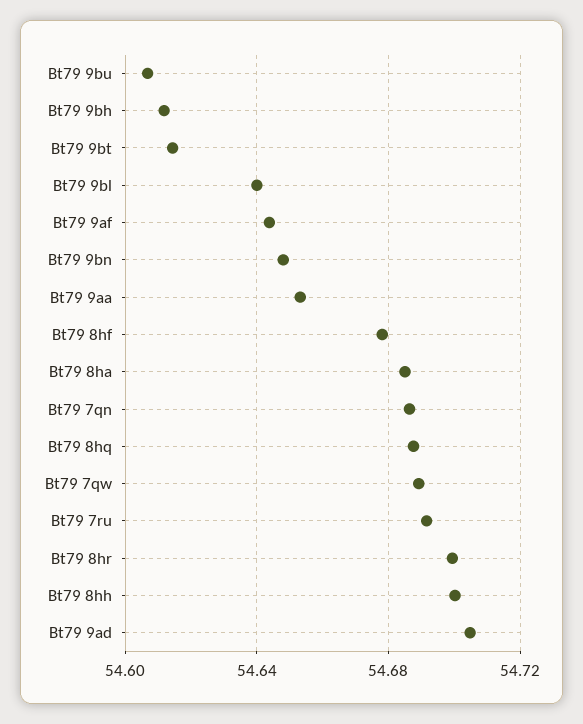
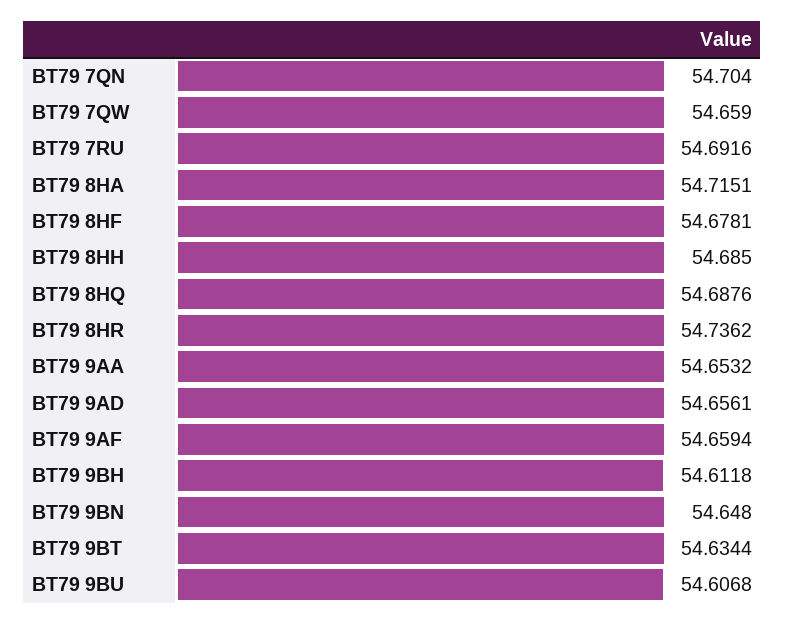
Bt79 9bt: 54.615 -> 54.6344
Bt79 9bl: 54.64 -> none
Bt79 9af: 54.645 -> 54.6594
Bt79 8ha: 54.685 -> 54.7151
Bt79 7qn: 54.685 -> 54.704
Bt79 7qw: 54.69 -> 54.659
Bt79 8hr: 54.7 -> 54.7362
Bt79 8hh: 54.7 -> 54.685
Bt79 9ad: 54.705 -> 54.6561

